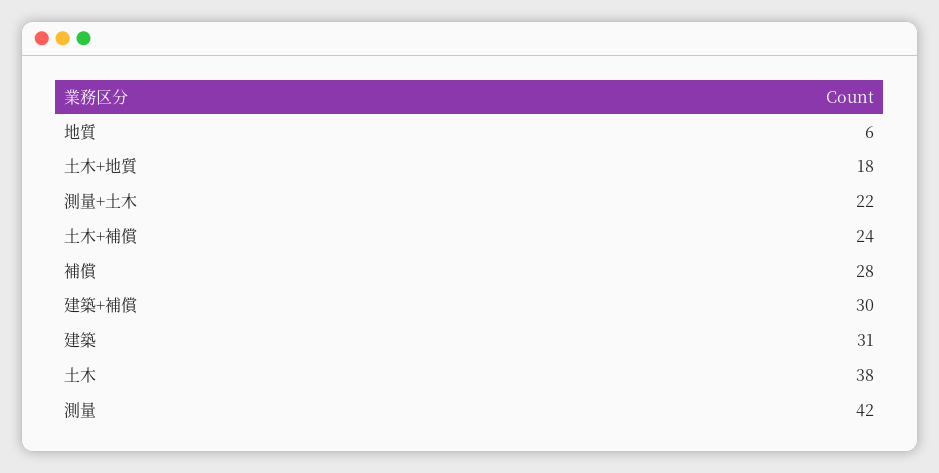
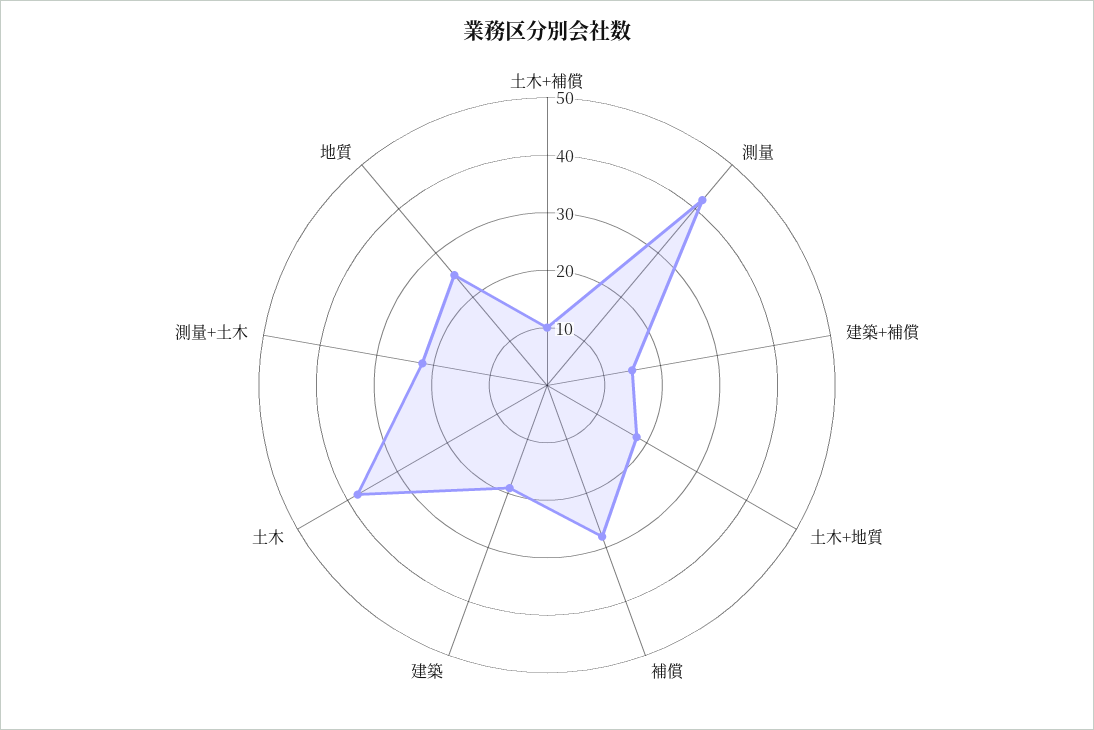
地質: 6 -> 25
土木+補償: 24 -> 10
建築+補償: 30 -> 15
建築: 31 -> 20

